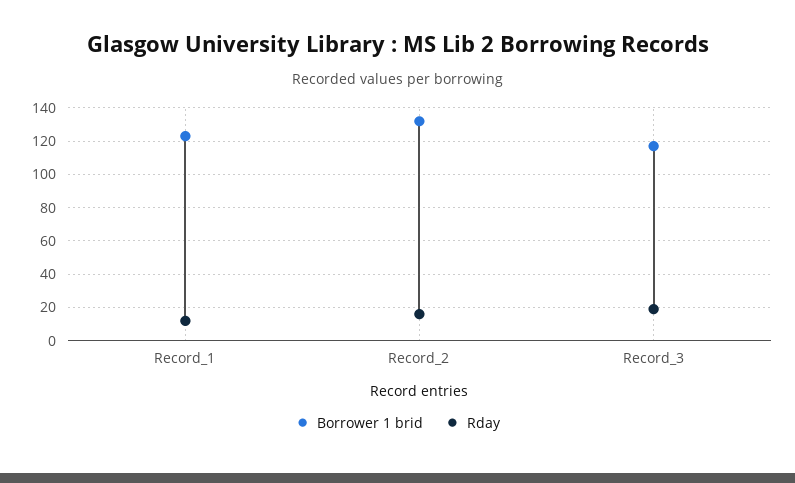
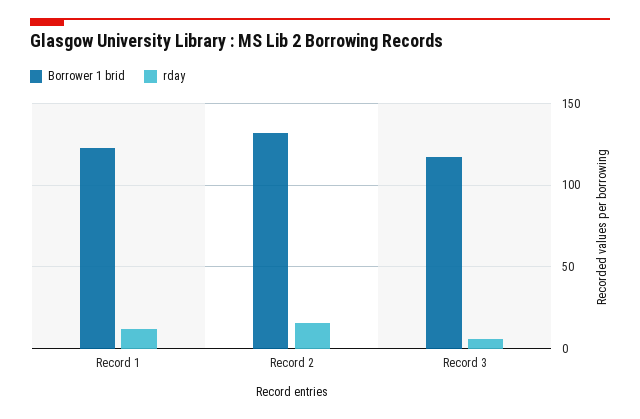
Rday, Record_3: 20 -> 5

